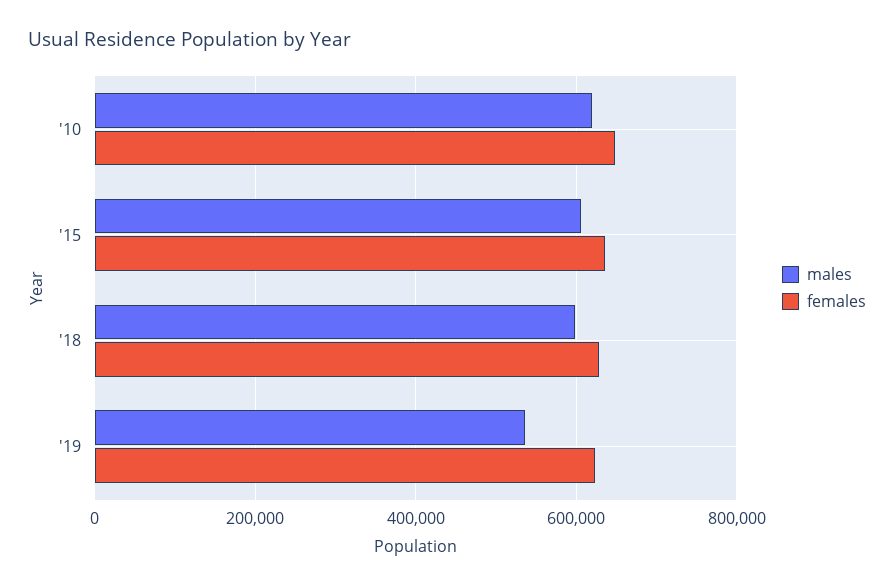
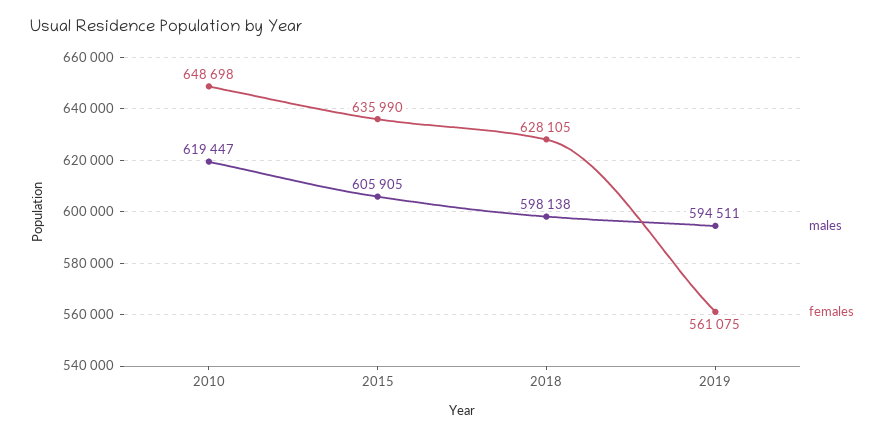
males, '19: 540000 -> 594511
females, '19: 620000 -> 561075

